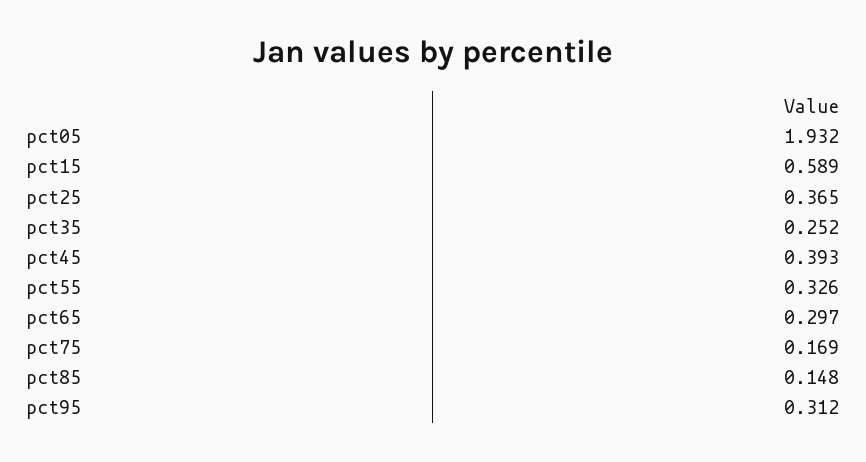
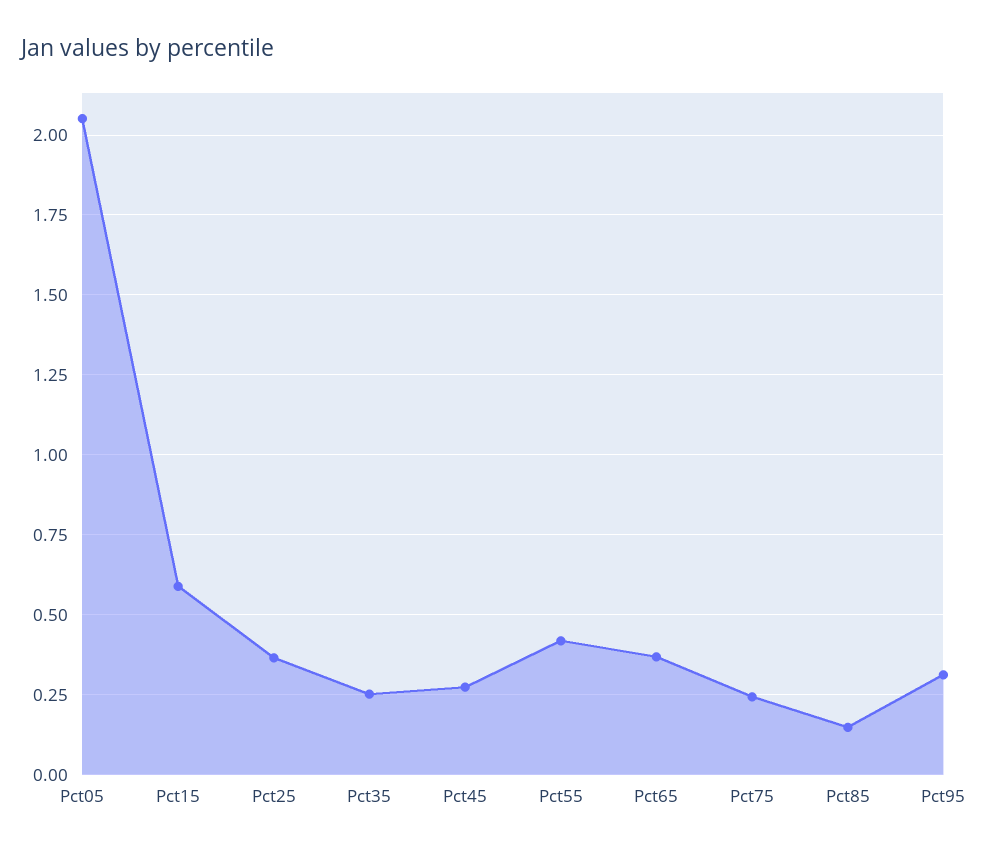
pct05: 1.932 -> 2.05
pct45: 0.393 -> 0.275
pct55: 0.326 -> 0.425
pct65: 0.297 -> 0.375
pct75: 0.169 -> 0.25

